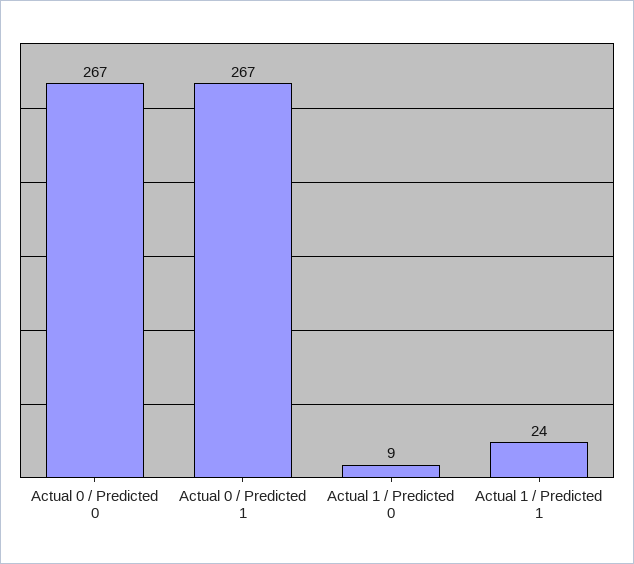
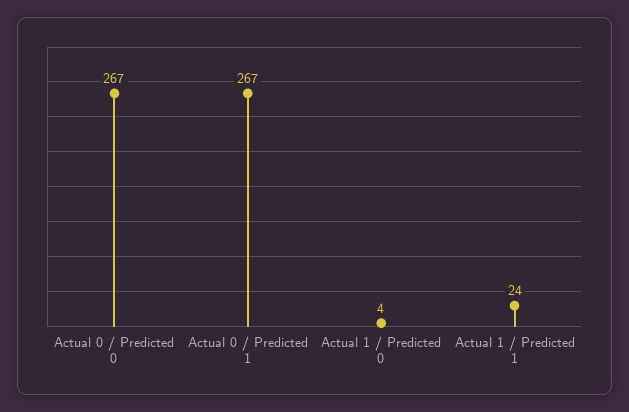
Actual 1 / Predicted 0: 9 -> 4

